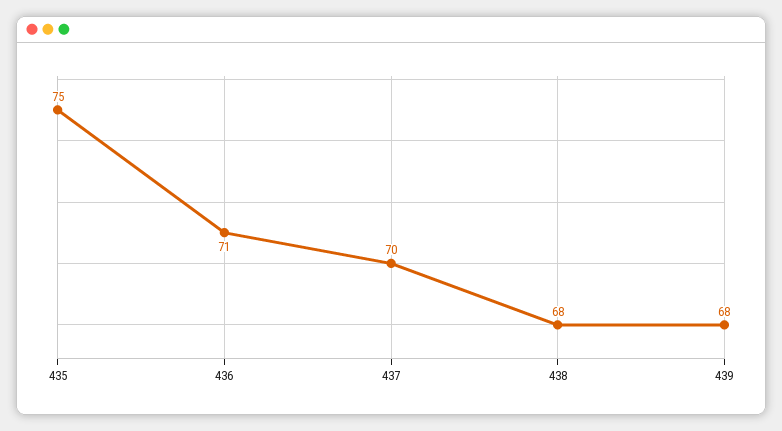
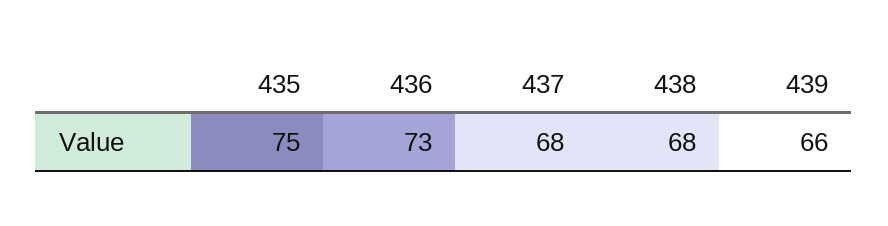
436: 71 -> 73
437: 70 -> 68
439: 68 -> 66

